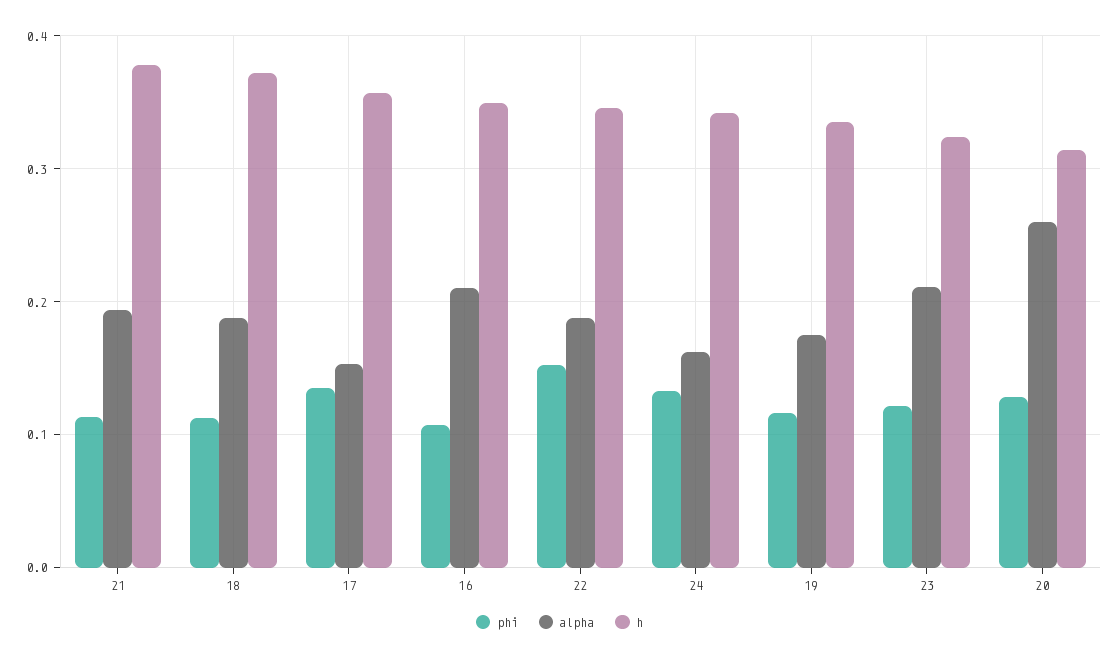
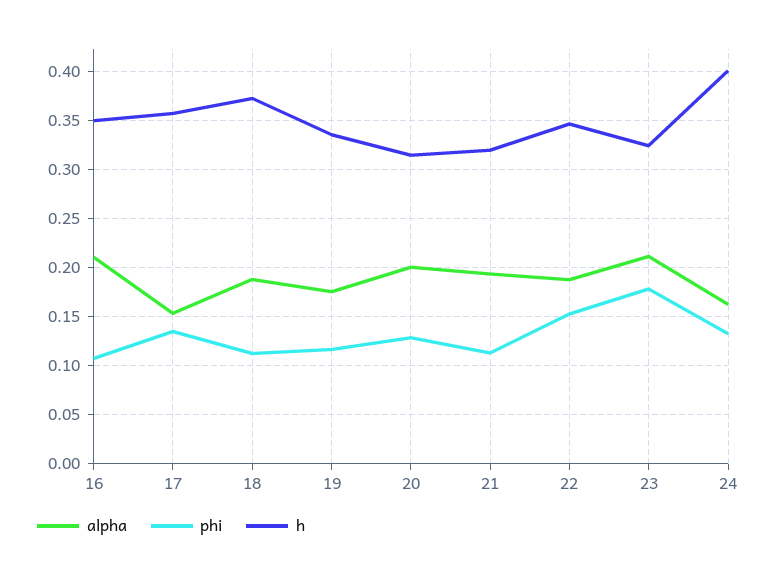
h, 21: 0.38 -> 0.32
h, 24: 0.34 -> 0.4
phi, 23: 0.12 -> 0.18
alpha, 20: 0.26 -> 0.2

